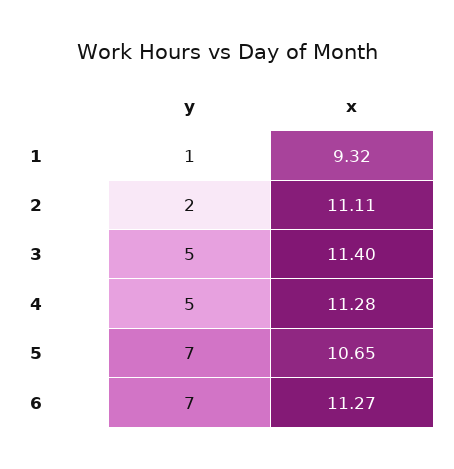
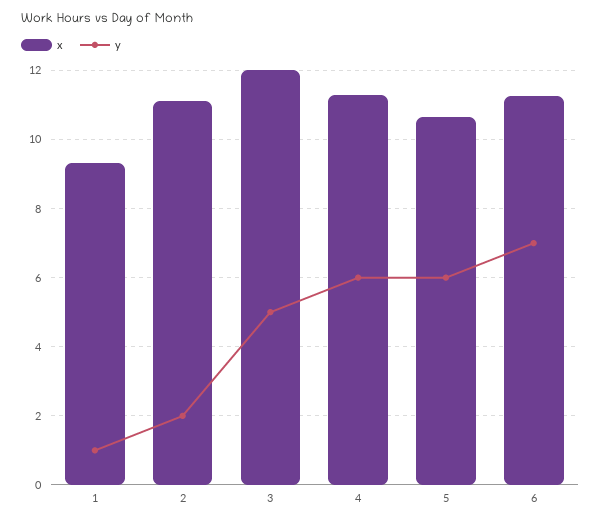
x, 3: 11.4 -> 12
y, 4: 5 -> 6
y, 5: 7 -> 6

